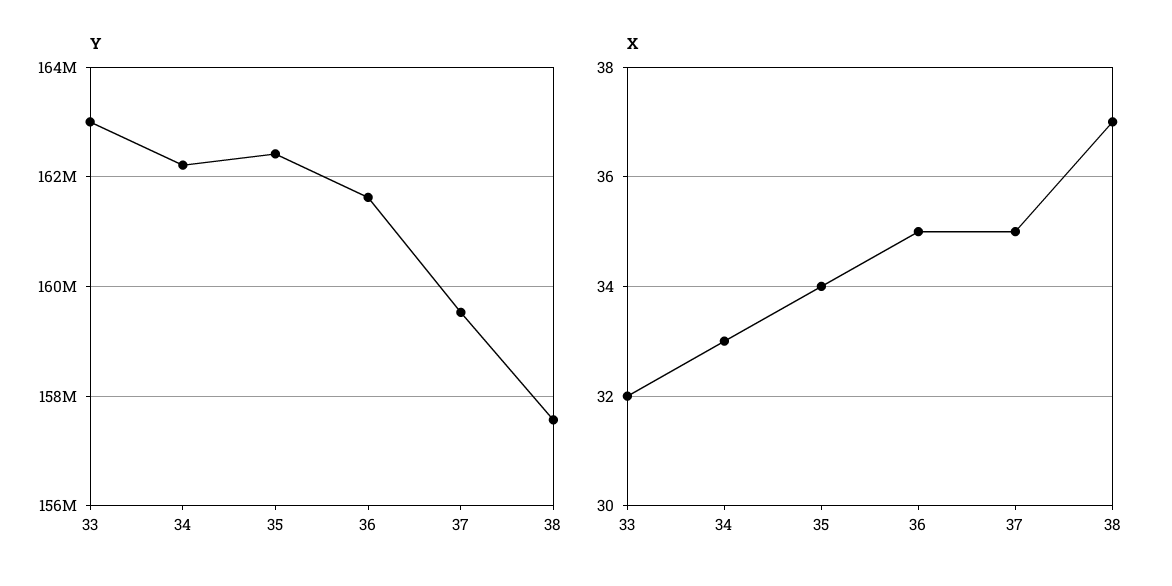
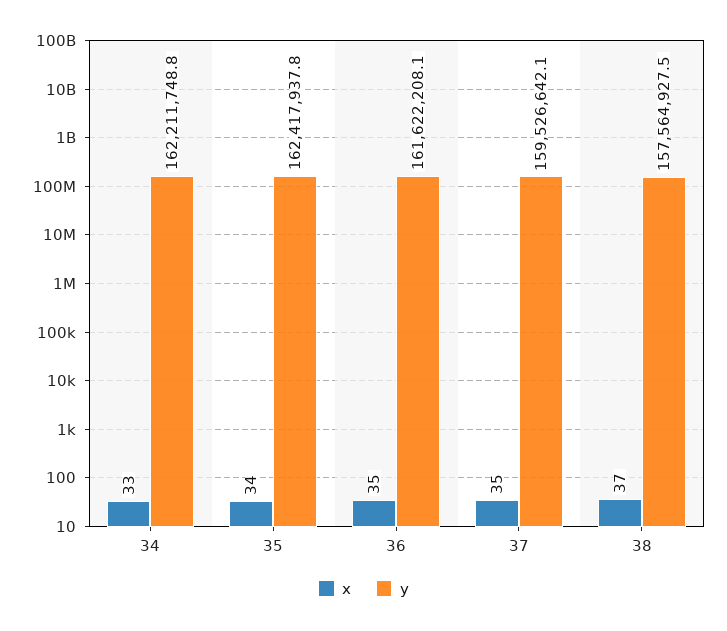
Y, 33: 163000000 -> none
X, 33: 32 -> none

